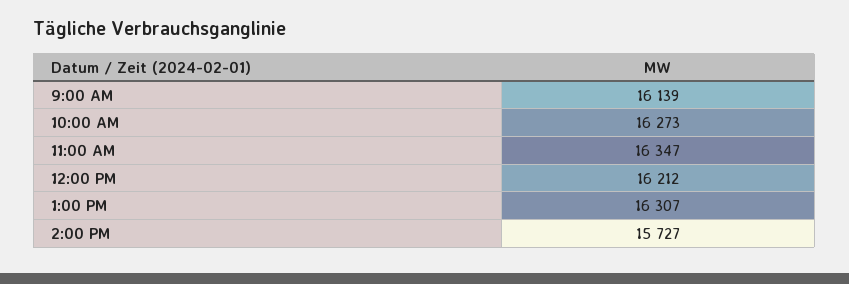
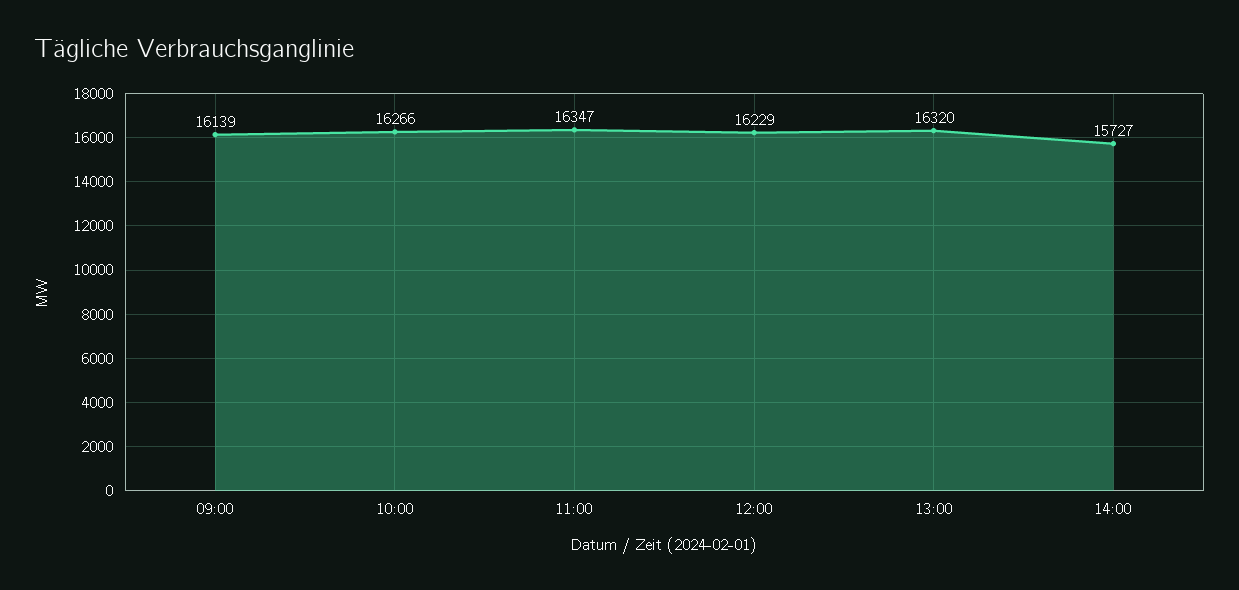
10:00 AM: 16273 -> 16266
12:00 PM: 16212 -> 16229
1:00 PM: 16307 -> 16320

